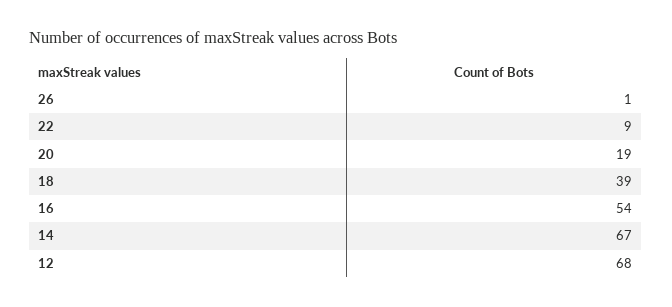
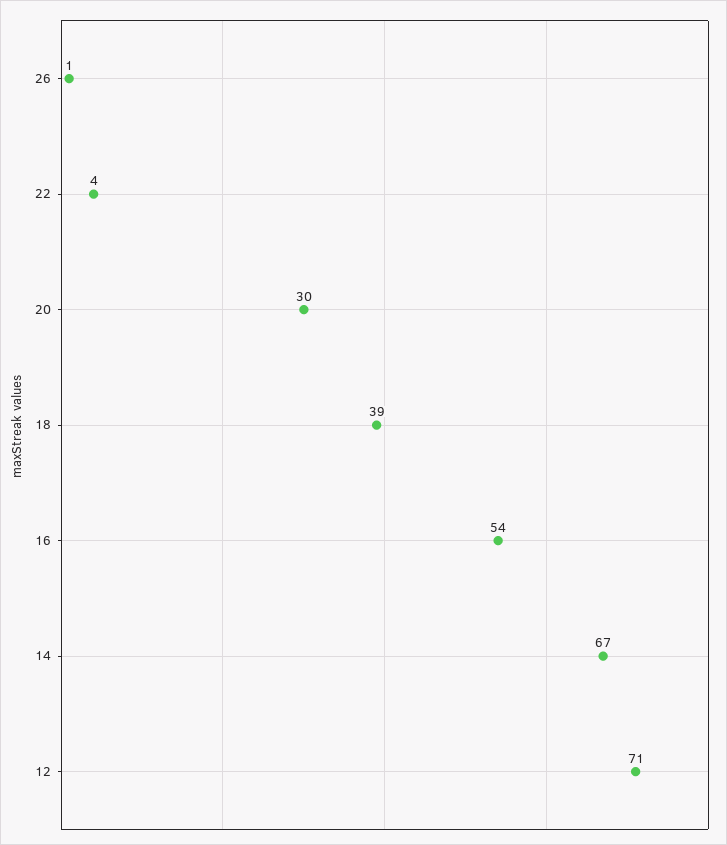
22: 9 -> 4
20: 19 -> 30
12: 68 -> 71

